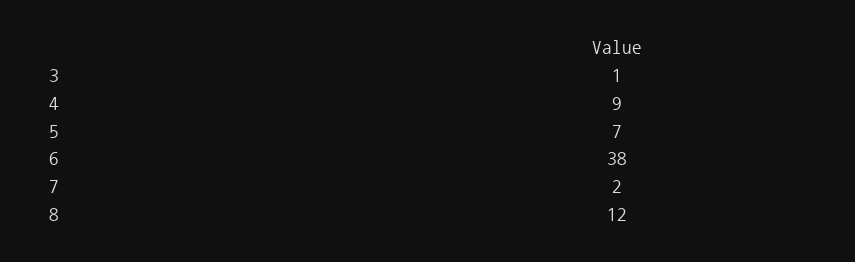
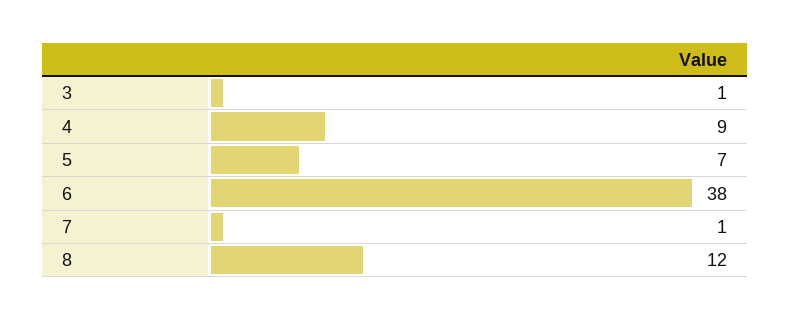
7: 2 -> 1

